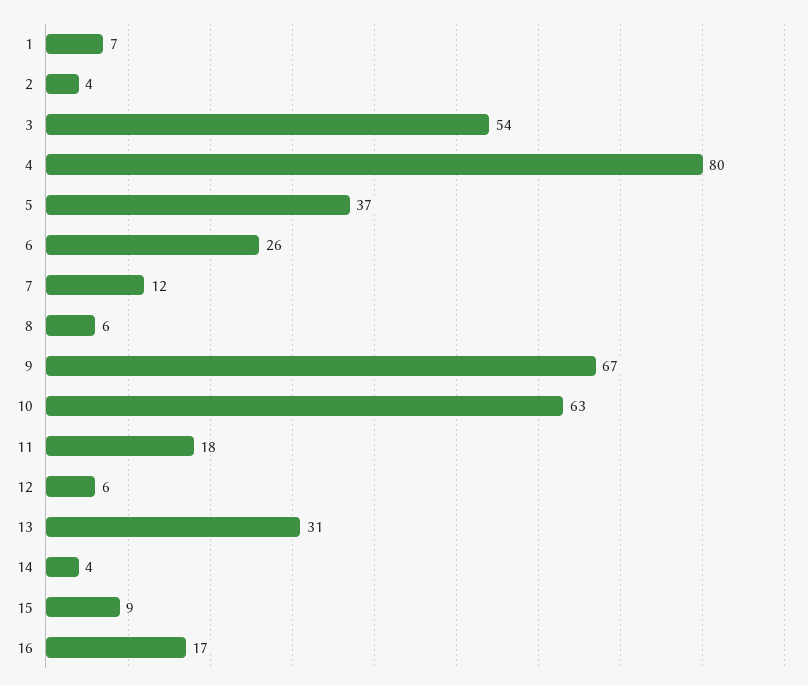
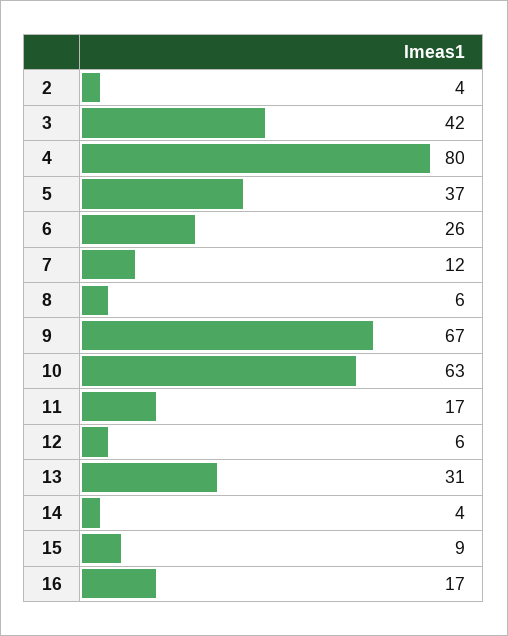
1: 7 -> none
3: 54 -> 42
11: 18 -> 17

